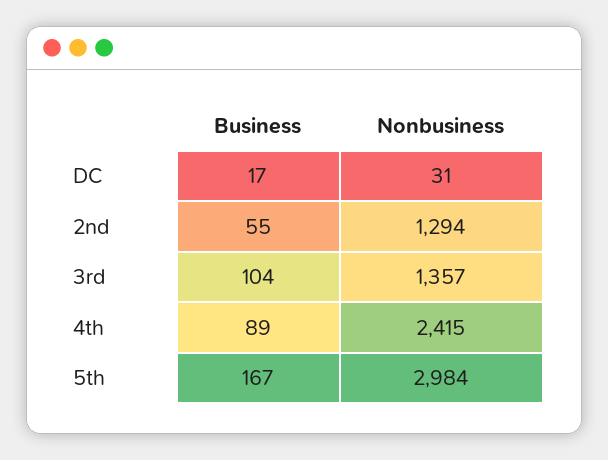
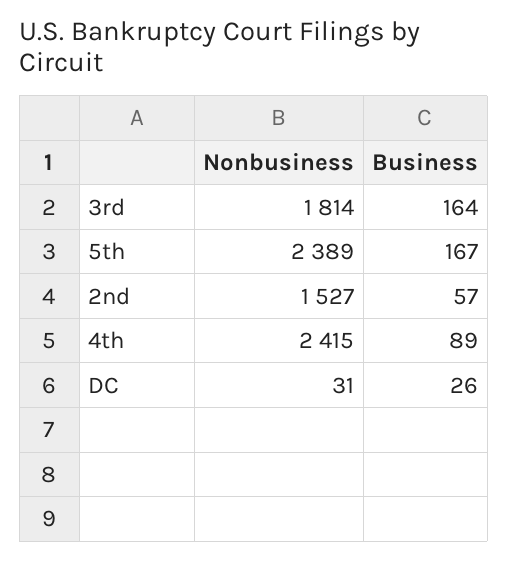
Business, DC: 17 -> 26
Business, 2nd: 55 -> 57
Nonbusiness, 2nd: 1294 -> 1527
Business, 3rd: 104 -> 164
Nonbusiness, 3rd: 1357 -> 1814
Nonbusiness, 5th: 2984 -> 2389

